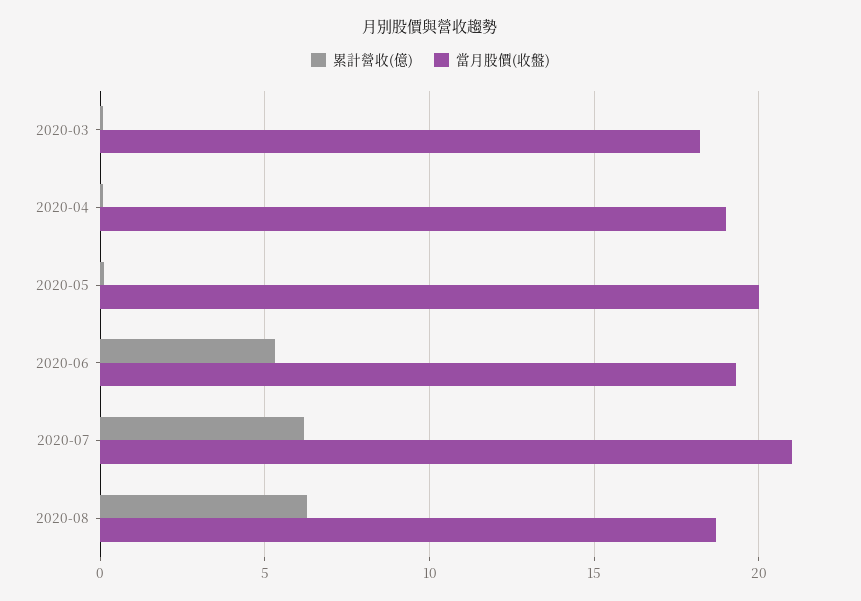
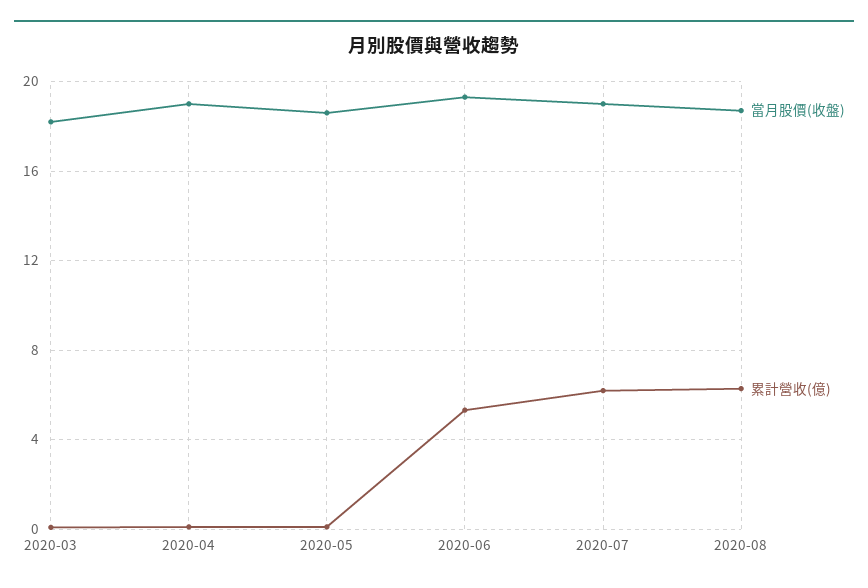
當月股價(收盤), 2020-05: 20 -> 18.5
當月股價(收盤), 2020-07: 21 -> 19

